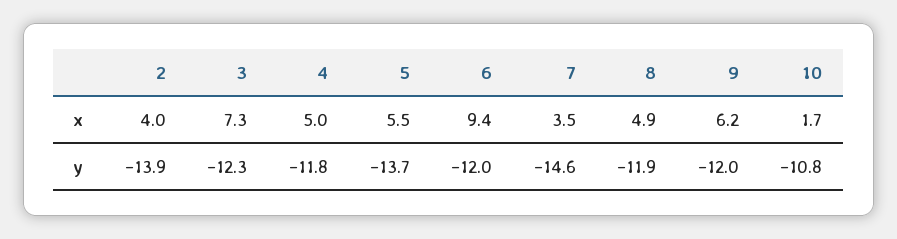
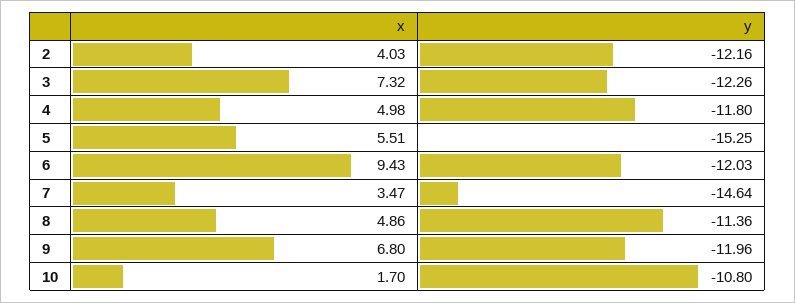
9, x: 6.2 -> 6.8
2, y: -13.9 -> -12.16
5, y: -13.7 -> -15.25
8, y: -11.9 -> -11.36

